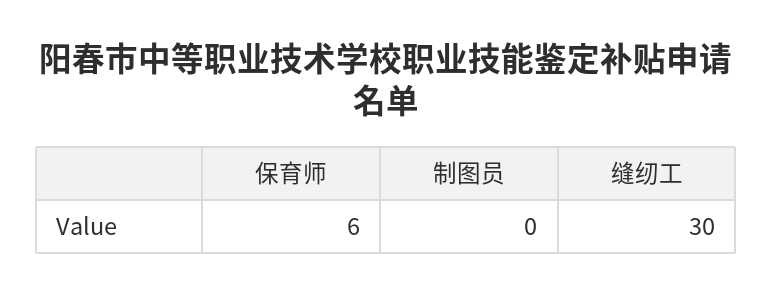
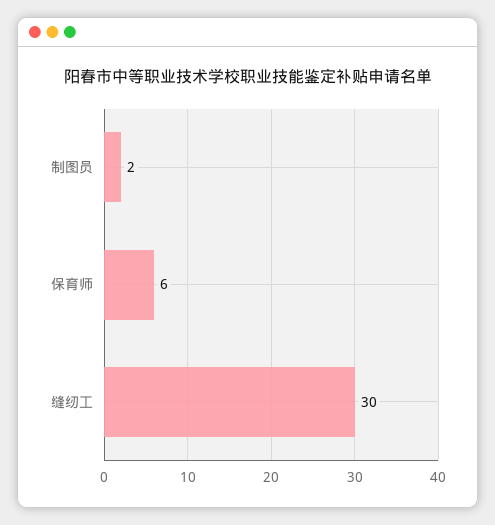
制图员: 0 -> 2

